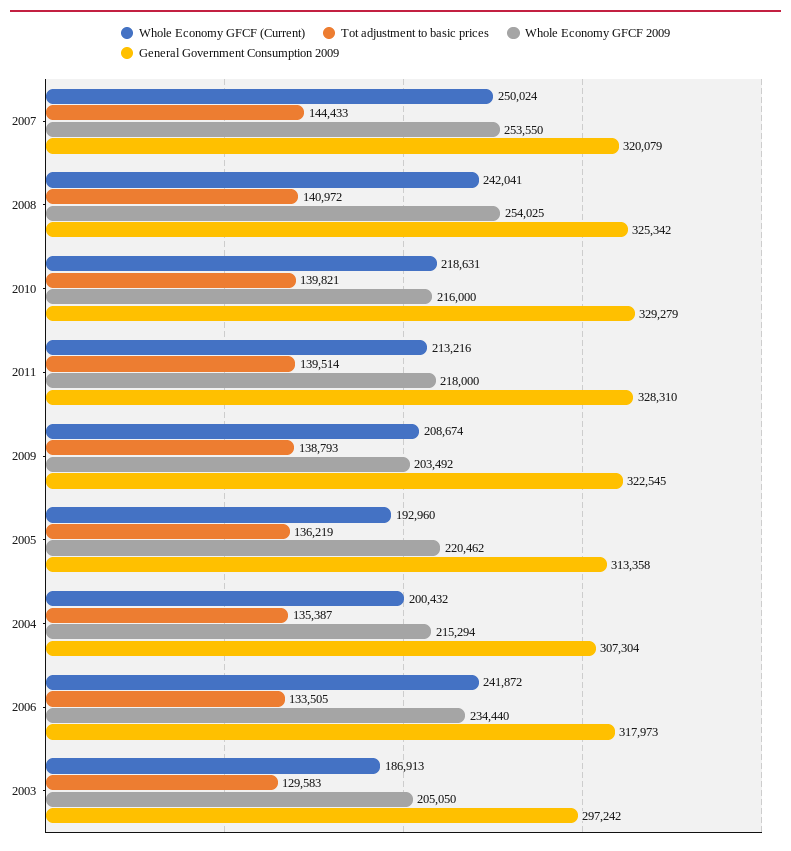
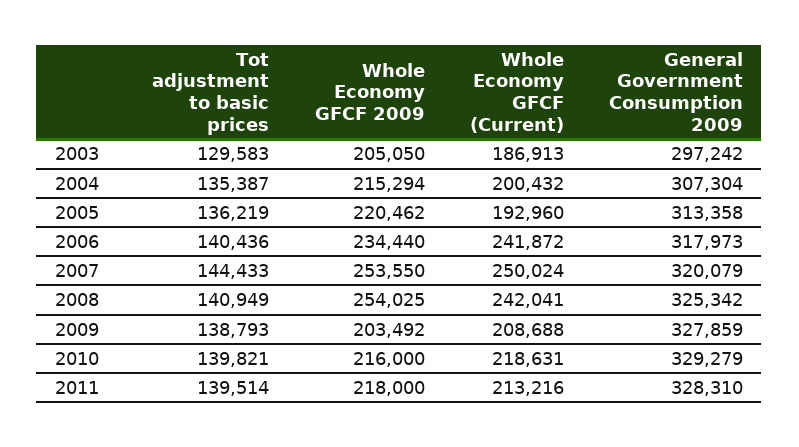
Tot adjustment to basic prices, 2008: 140972 -> 140949
Whole Economy GFCF (Current), 2009: 208674 -> 208688
General Government Consumption 2009, 2009: 322545 -> 327859
Tot adjustment to basic prices, 2006: 133505 -> 140436

